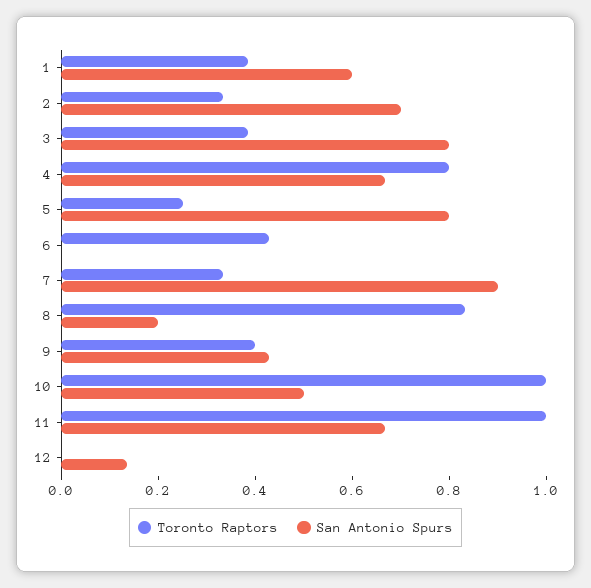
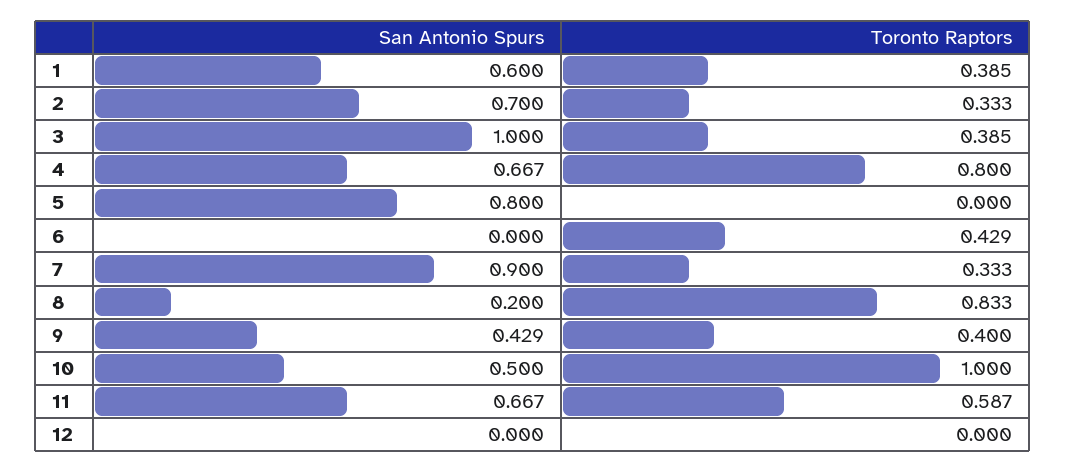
San Antonio Spurs, 3: 0.8 -> 1
Toronto Raptors, 5: 0.25 -> 0
Toronto Raptors, 11: 1 -> 0.587
San Antonio Spurs, 12: 0.15 -> 0

